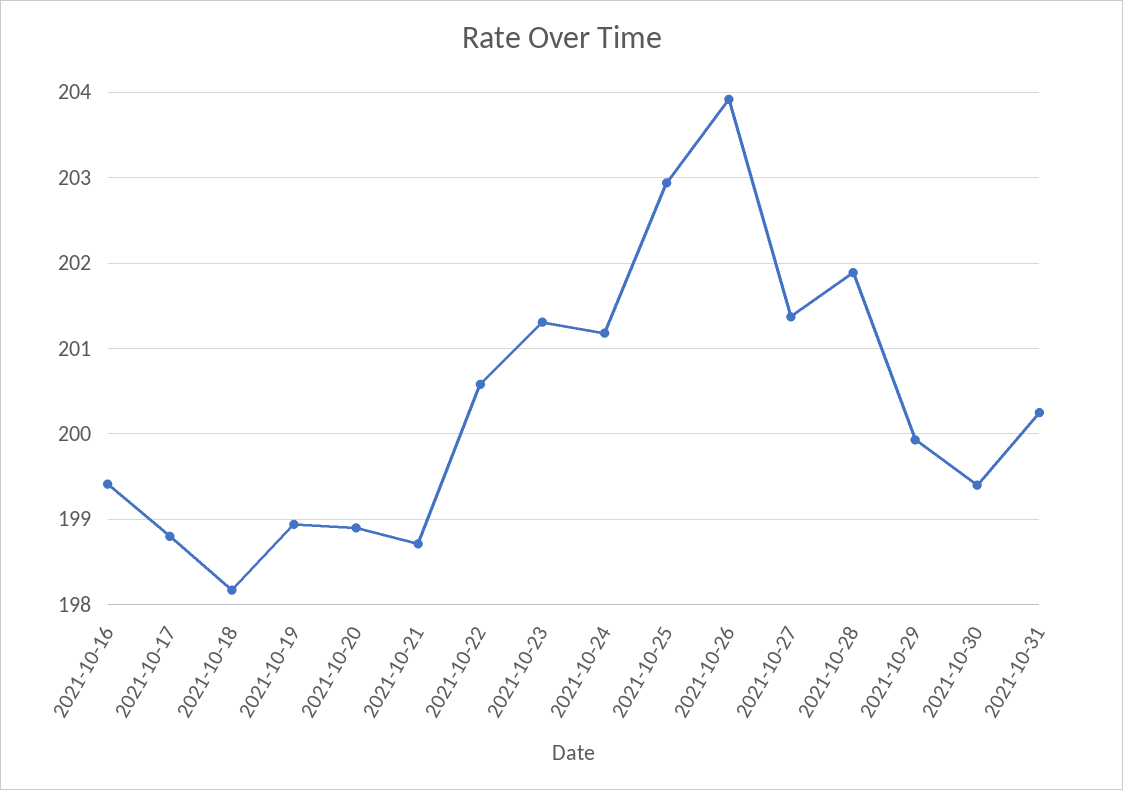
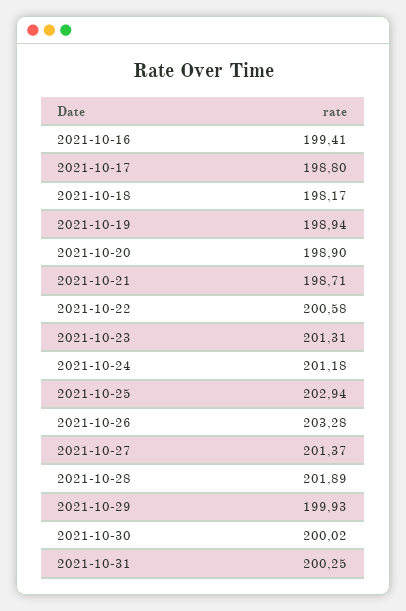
2021-10-26: 203.9 -> 203.28
2021-10-30: 199.4 -> 200.02

